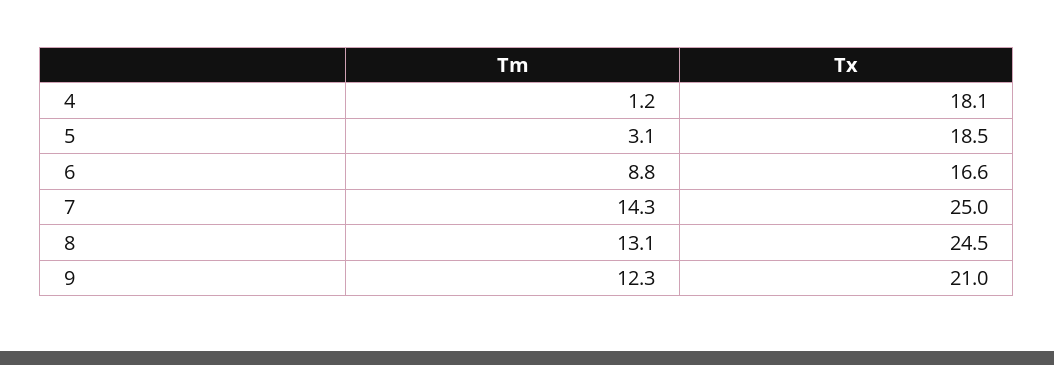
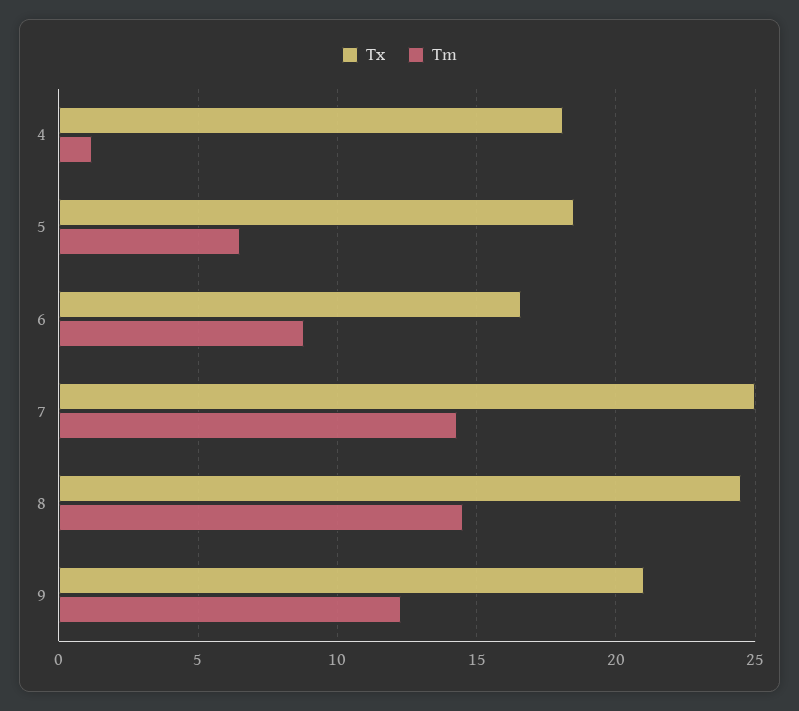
Tm, 5: 3.1 -> 6.5
Tm, 8: 13.1 -> 14.5

